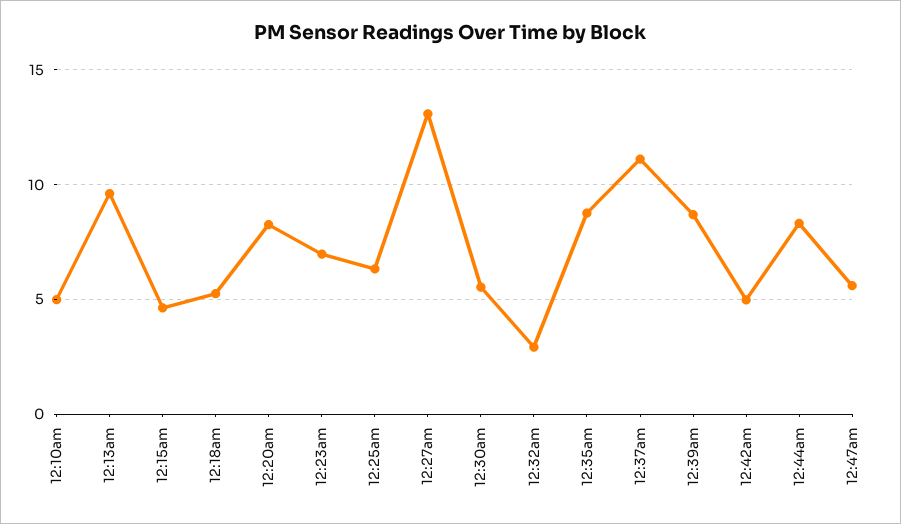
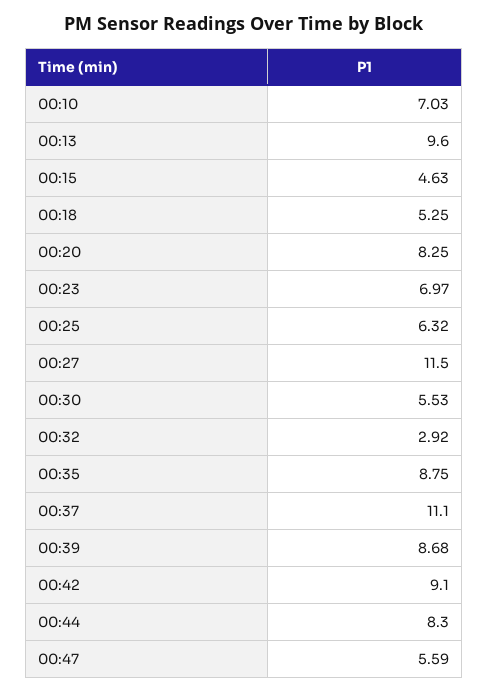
12:10am: 5 -> 7.03
12:27am: 13 -> 11.5
12:42am: 5 -> 9.1

